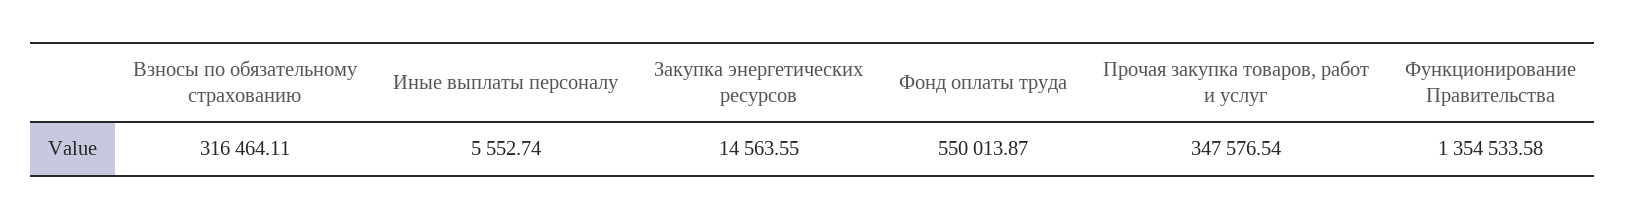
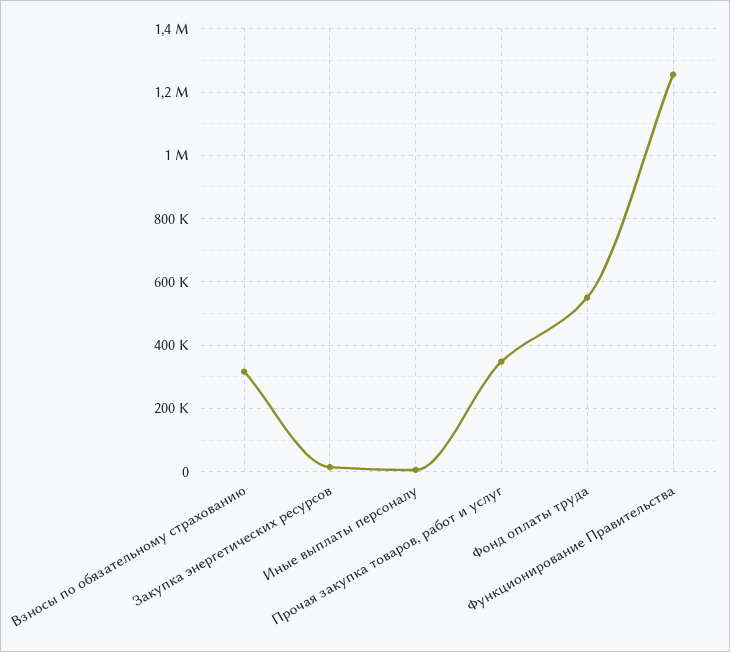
Функционирование Правительства: 1354533.58 -> 1260000

